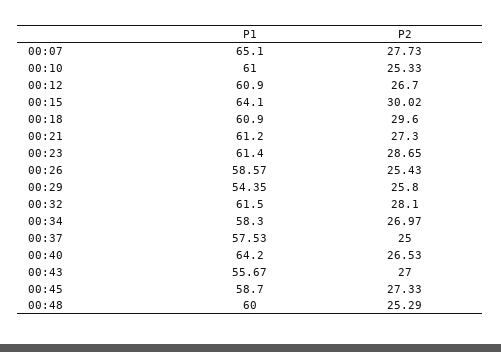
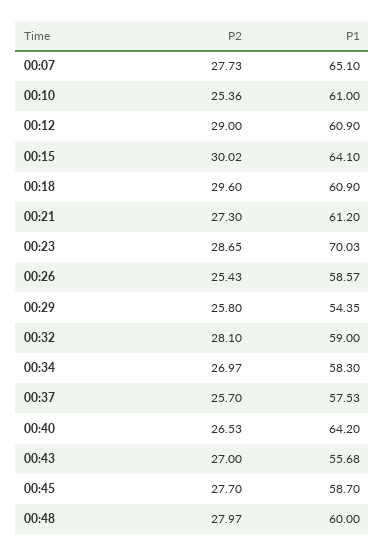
P2, 00:10: 25.33 -> 25.36
P2, 00:12: 26.7 -> 29
P1, 00:23: 61.4 -> 70.03
P1, 00:32: 61.5 -> 59
P2, 00:37: 25 -> 25.7
P1, 00:43: 55.67 -> 55.68
P2, 00:45: 27.33 -> 27.7
P2, 00:48: 25.29 -> 27.97

